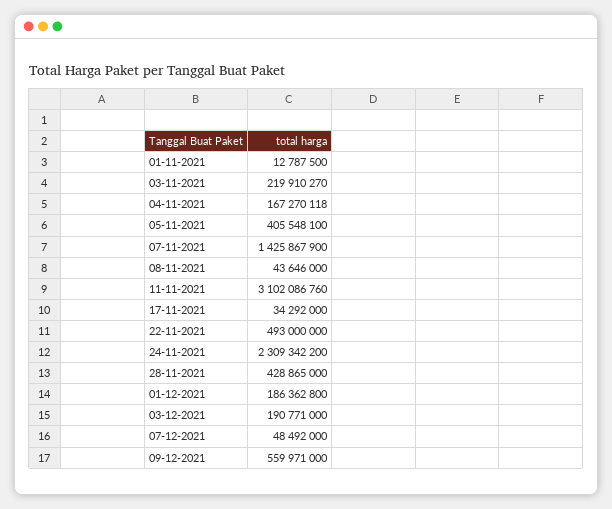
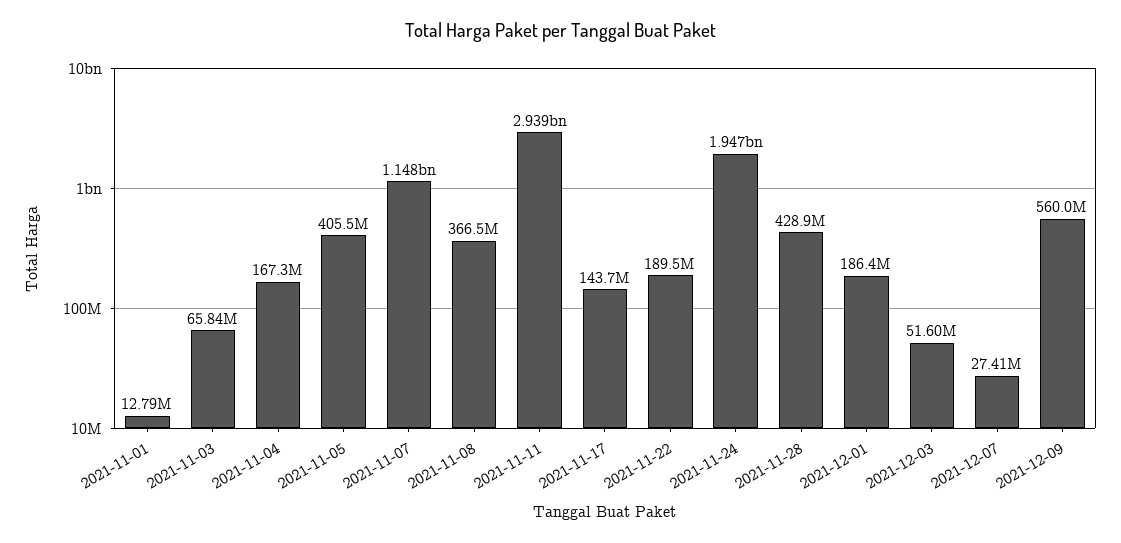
03-11-2021: 219910270 -> 65840000
07-11-2021: 1425867900 -> 1148000000
08-11-2021: 43646000 -> 366500000
11-11-2021: 3102086760 -> 2939000000
17-11-2021: 34292000 -> 143700000
22-11-2021: 493000000 -> 189500000
24-11-2021: 2309342200 -> 1947000000
03-12-2021: 190771000 -> 51600000
07-12-2021: 48492000 -> 27410000

